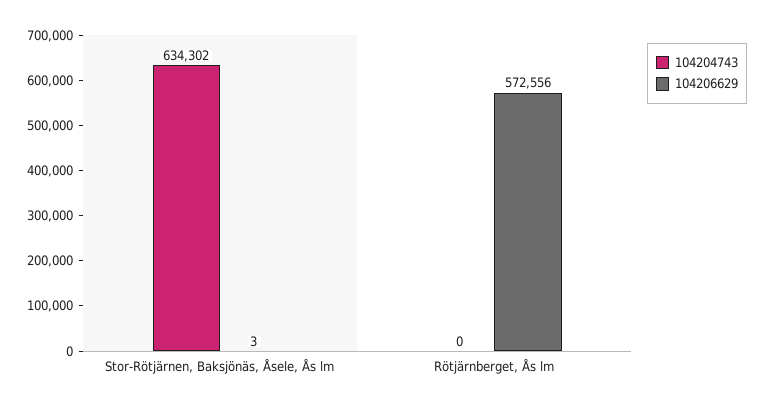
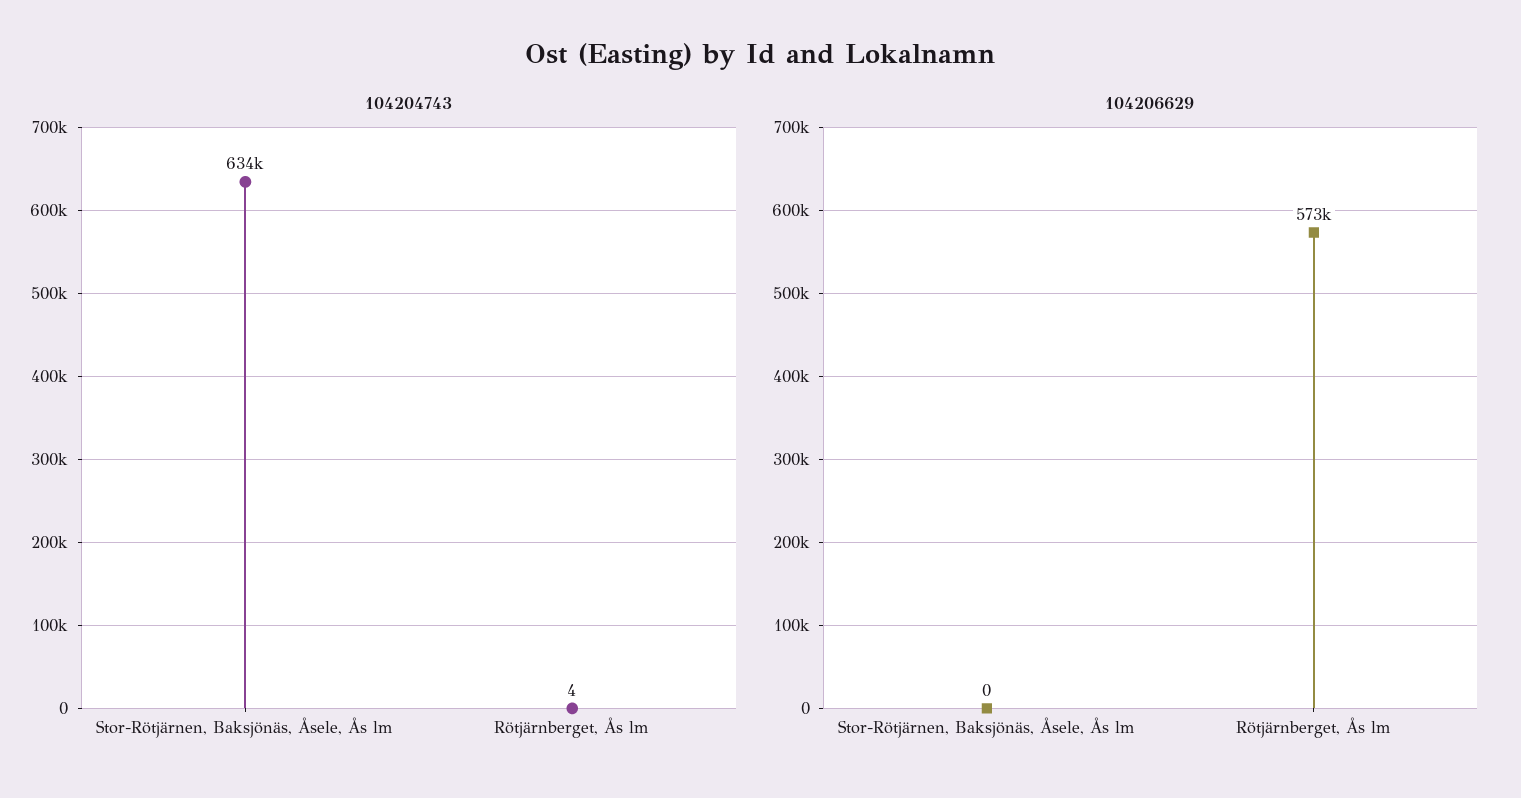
104206629, Stor-Rötjärnen, Baksjönäs, Åsele, Ås lm: 3 -> 0
104204743, Rötjärnberget, Ås lm: 0 -> 4

